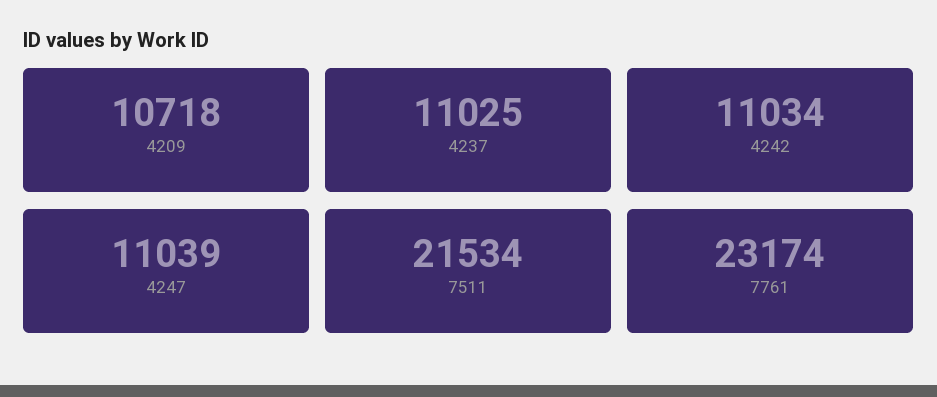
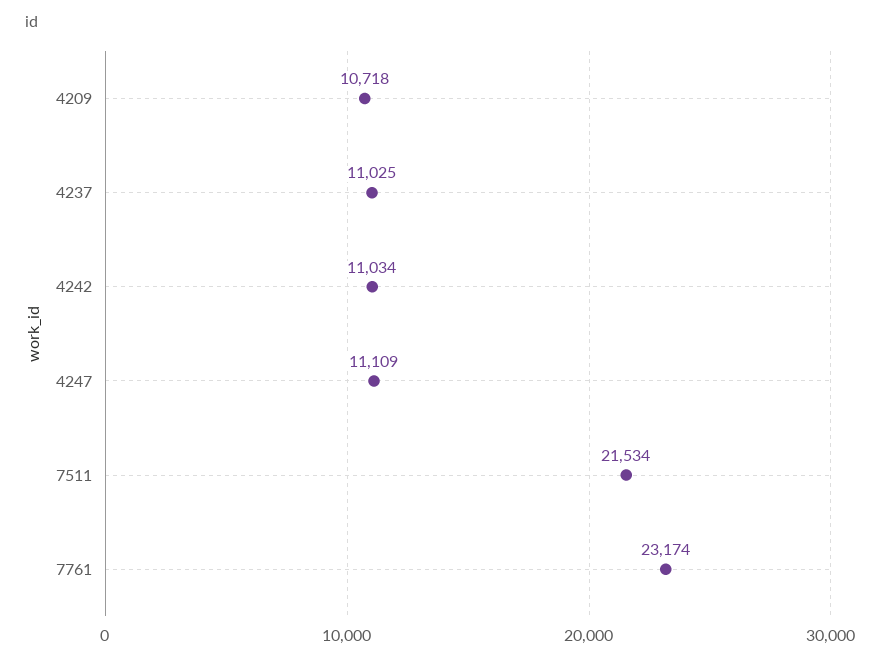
4247: 11039 -> 11109

